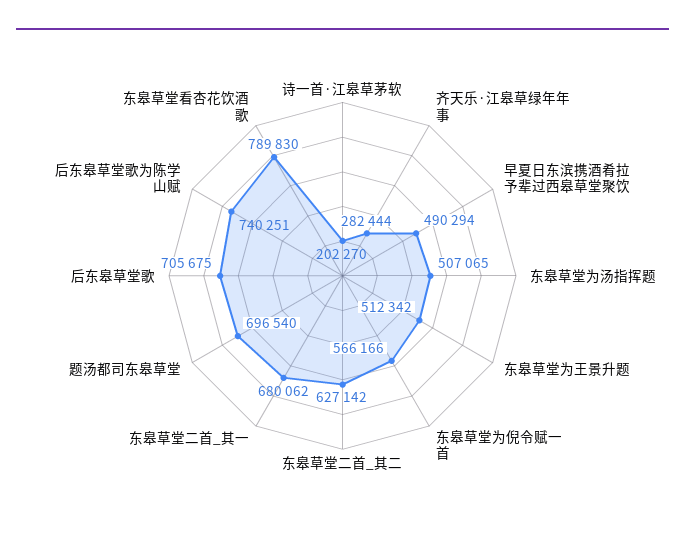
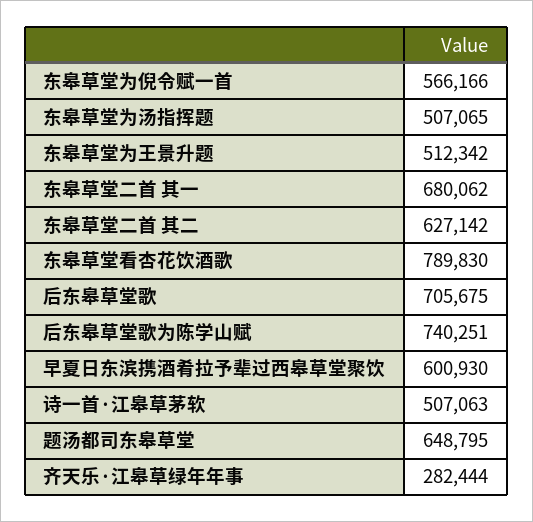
诗一首·江皋草茅软: 202270 -> 507063
早夏日东滨携酒肴拉予辈过西皋草堂聚饮: 490294 -> 600930
题汤都司东皋草堂: 696540 -> 648795

